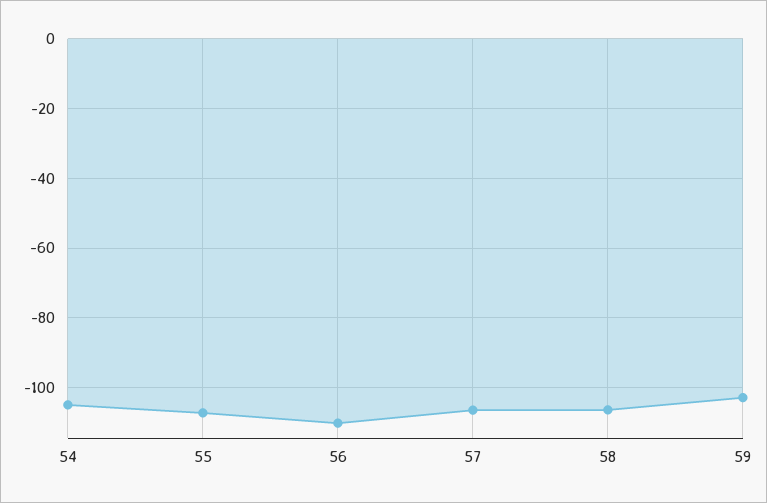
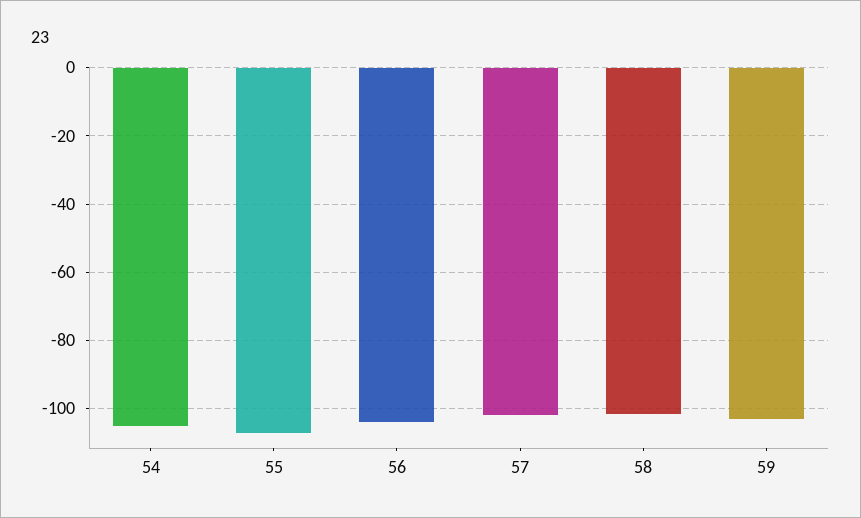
56: -110 -> -104
57: -106 -> -102
58: -106 -> -102

